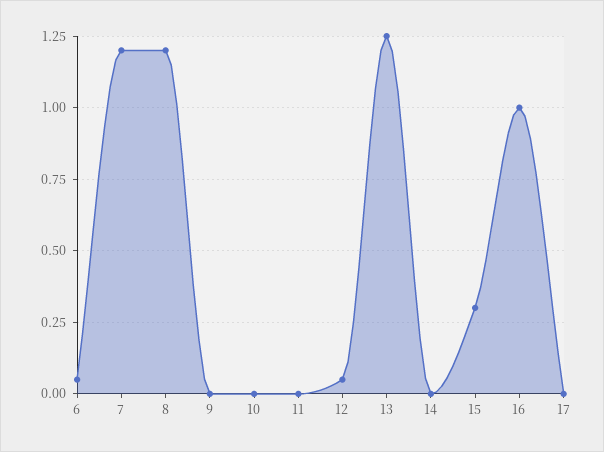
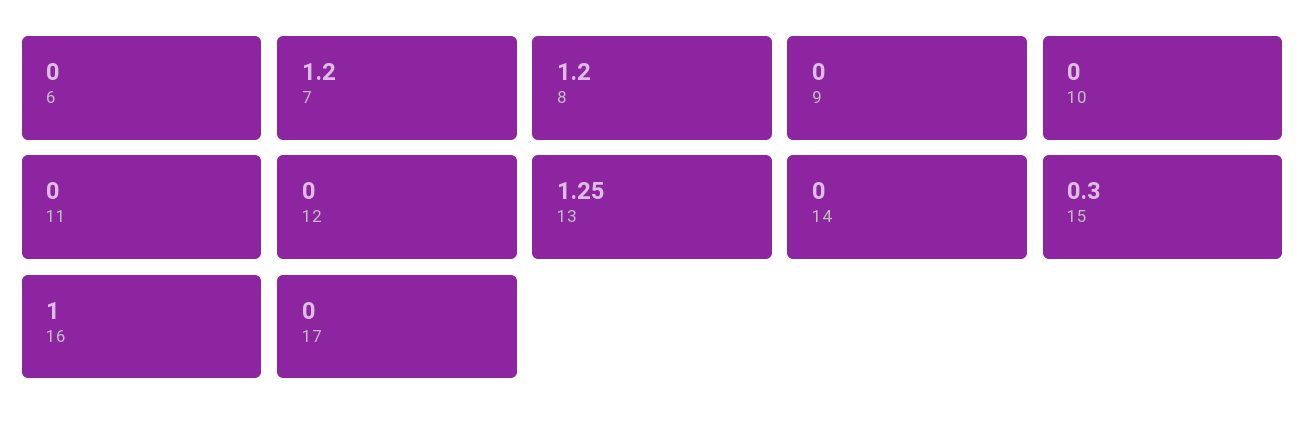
6: 0.05 -> 0
12: 0.05 -> 0

